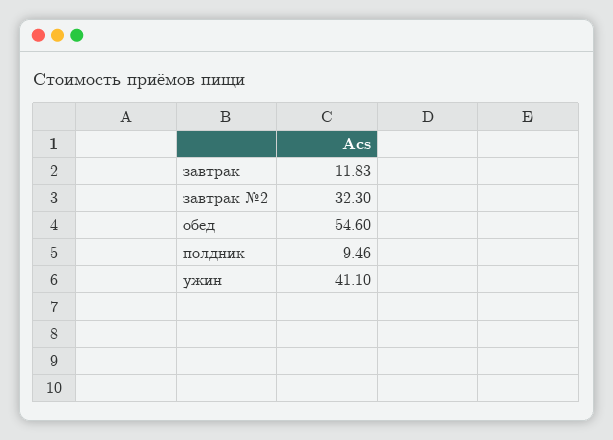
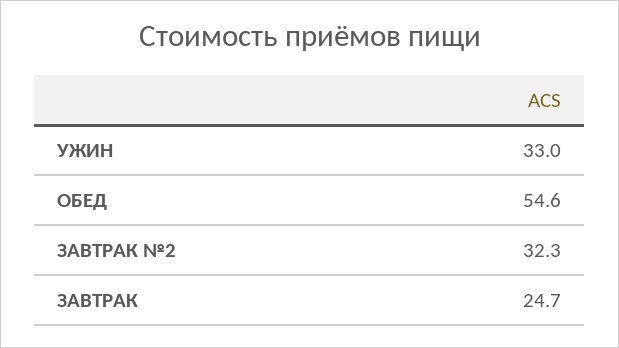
завтрак: 11.83 -> 24.7
полдник: 9.46 -> none
ужин: 41.1 -> 33

